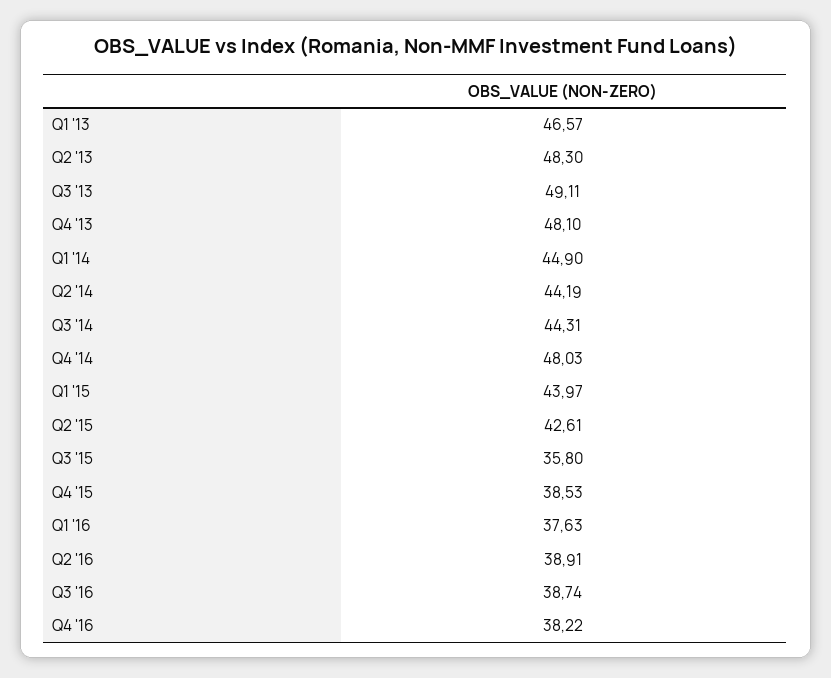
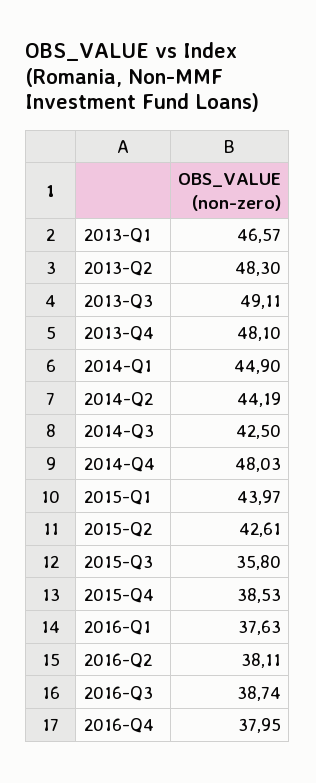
Q3 '14: 44.31 -> 42.5
Q2 '16: 38.91 -> 38.11
Q4 '16: 38.22 -> 37.95

